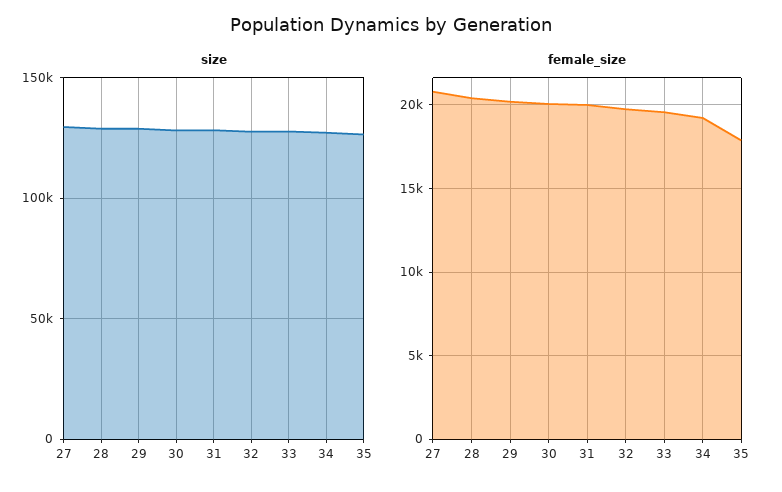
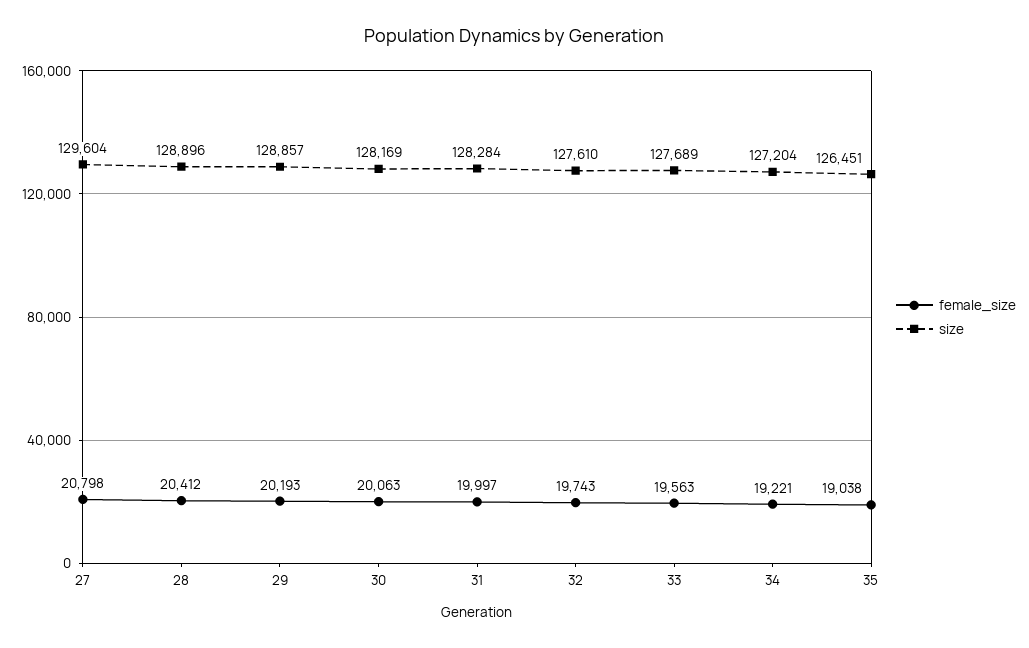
female_size, 35: 18000 -> 19038

